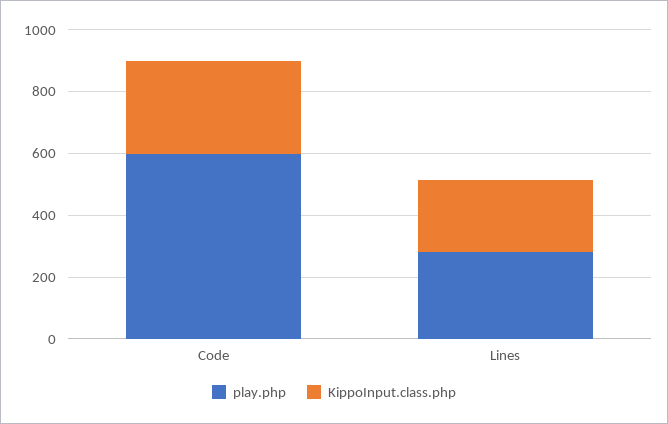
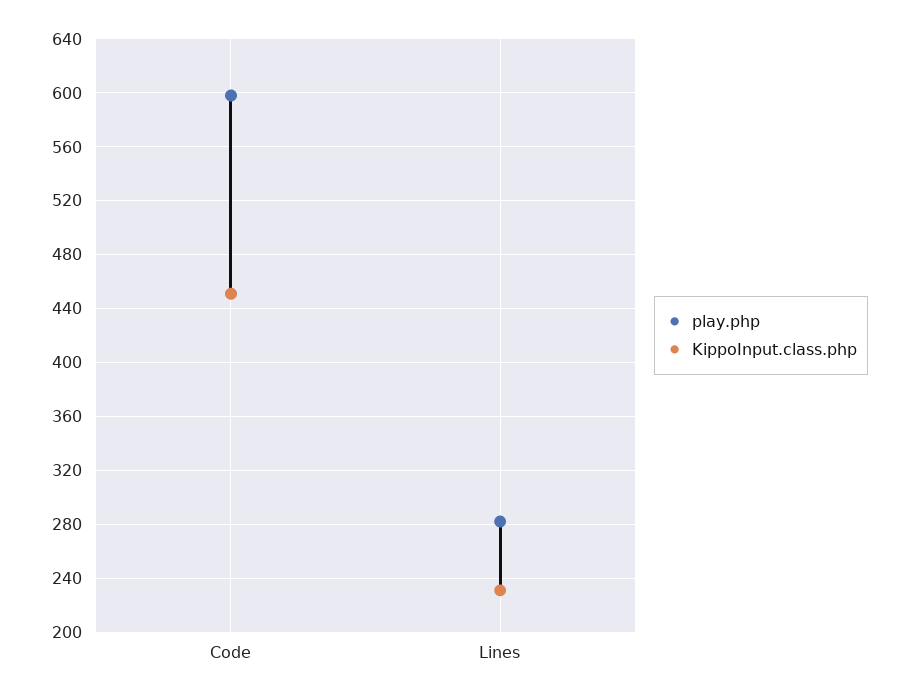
KippoInput.class.php, Code: 300 -> 450

